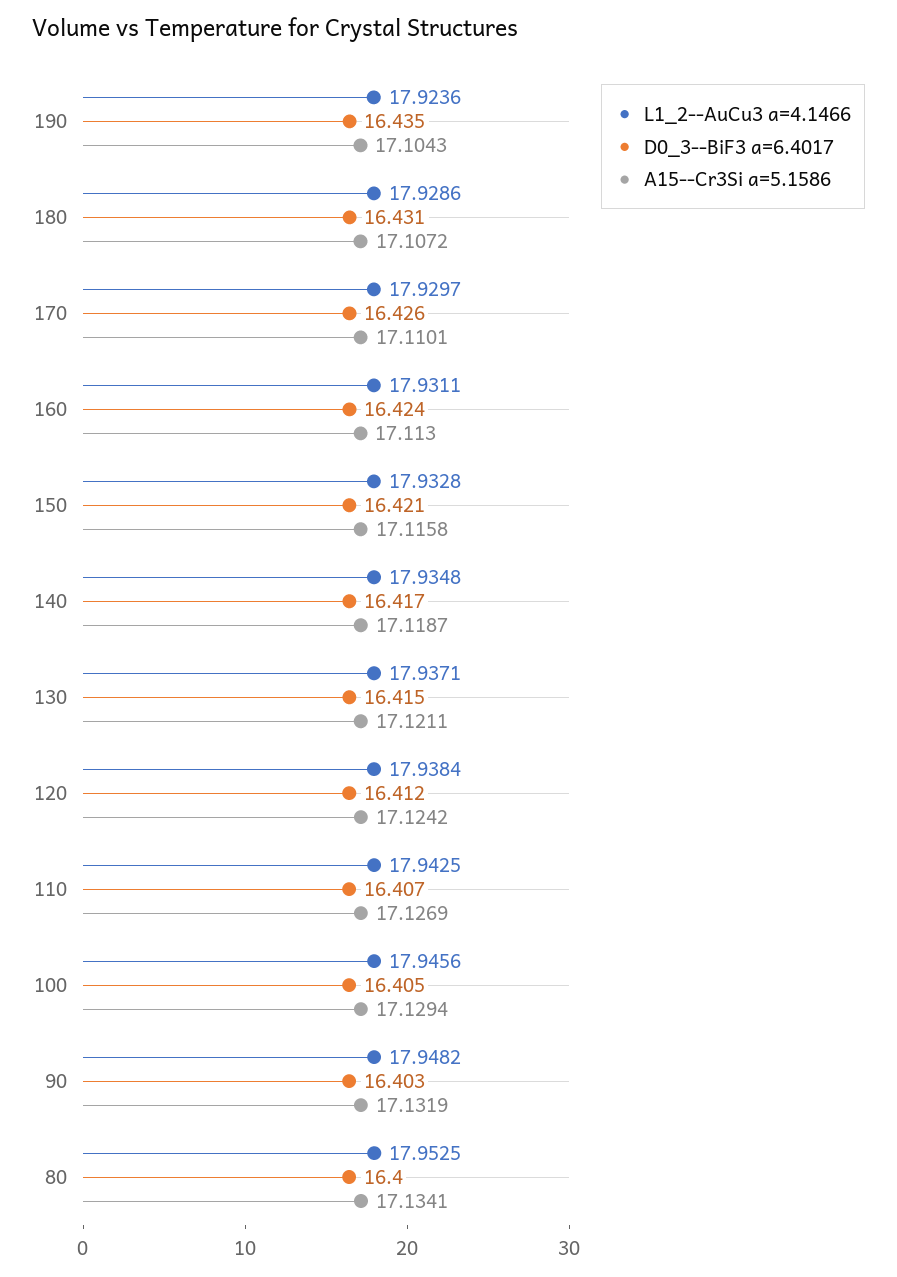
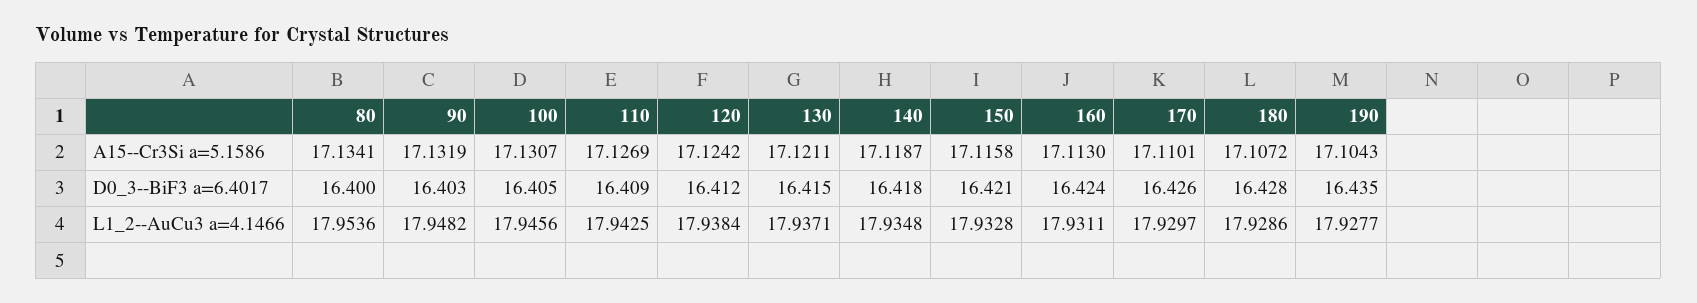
L1_2--AuCu3 a=4.1466, 190: 17.9236 -> 17.9277
D0_3--BiF3 a=6.4017, 180: 16.431 -> 16.428
D0_3--BiF3 a=6.4017, 140: 16.417 -> 16.418
D0_3--BiF3 a=6.4017, 110: 16.407 -> 16.409
A15--Cr3Si a=5.1586, 100: 17.1294 -> 17.1307
L1_2--AuCu3 a=4.1466, 80: 17.9525 -> 17.9536

